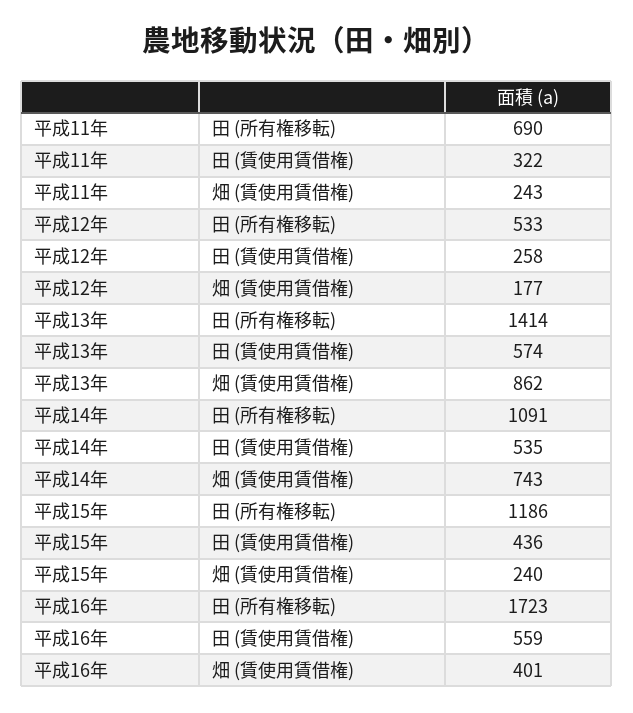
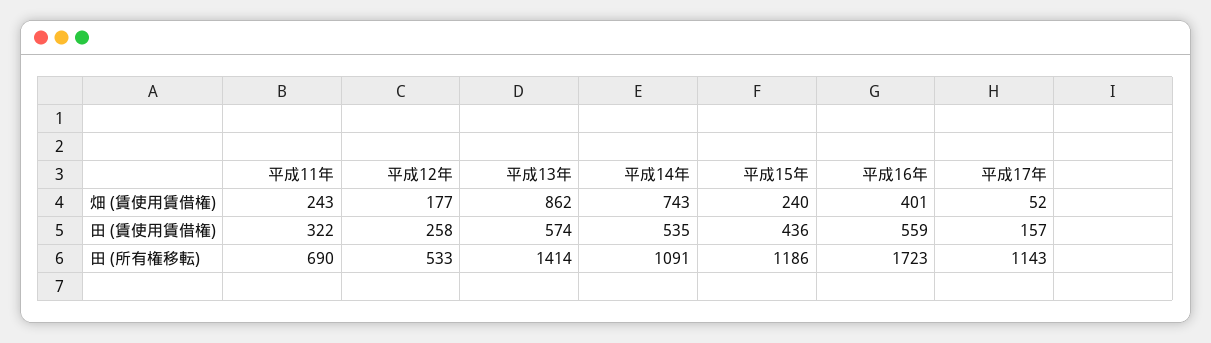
平成17年, 畑 (賃使用賃借権): none -> 52
平成17年, 田 (賃使用賃借権): none -> 157
平成17年, 田 (所有権移転): none -> 1143

